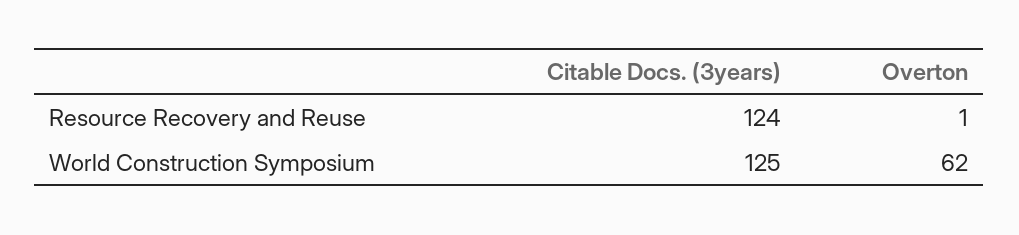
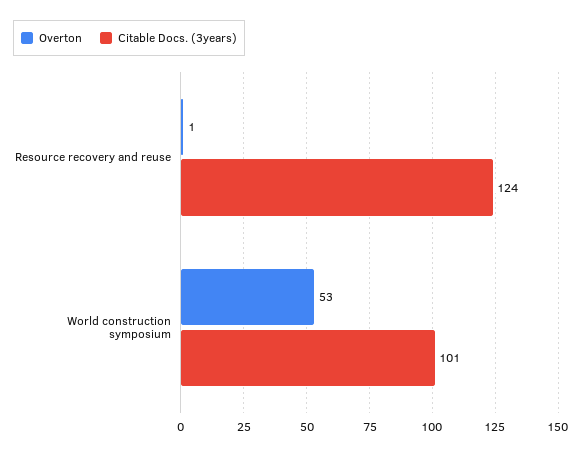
Citable Docs. (3years), World Construction Symposium: 125 -> 101
Overton, World Construction Symposium: 62 -> 53

